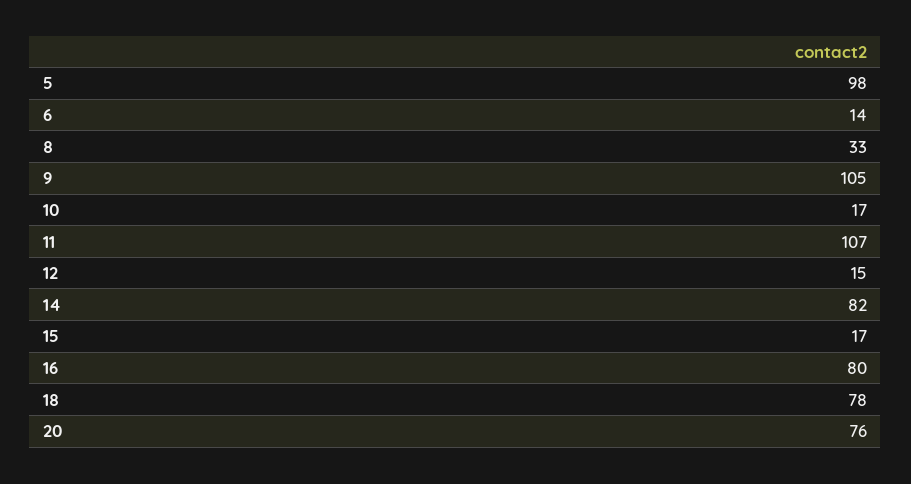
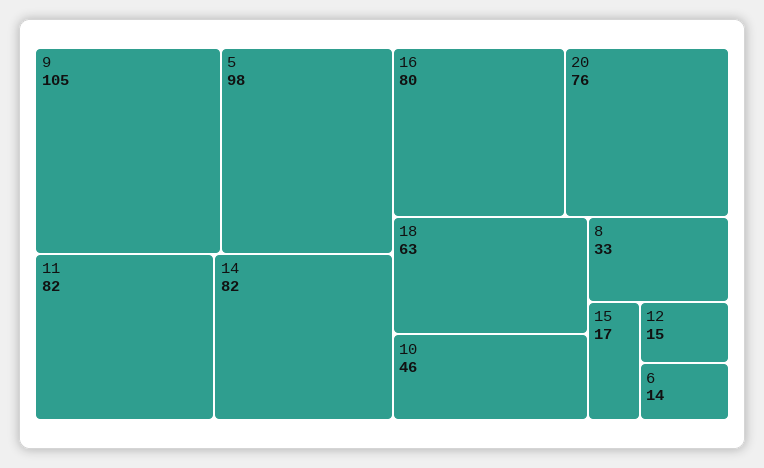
10: 17 -> 46
11: 107 -> 82
18: 78 -> 63

